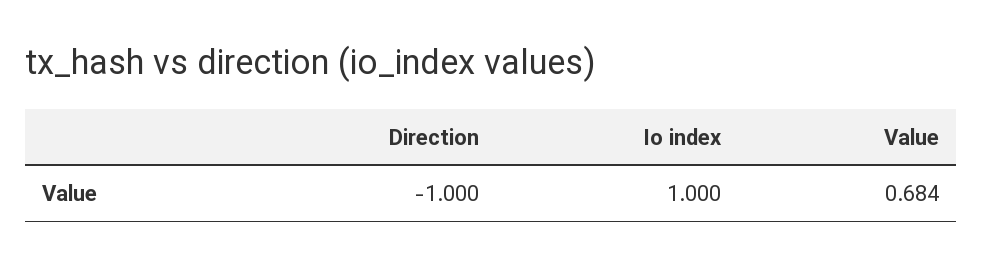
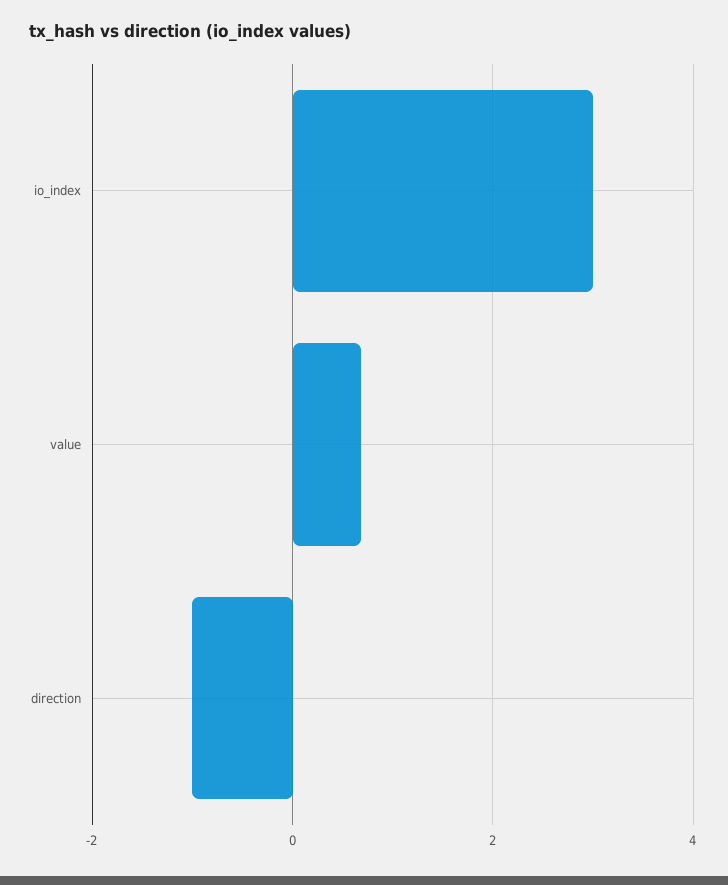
Io index: 1 -> 3

